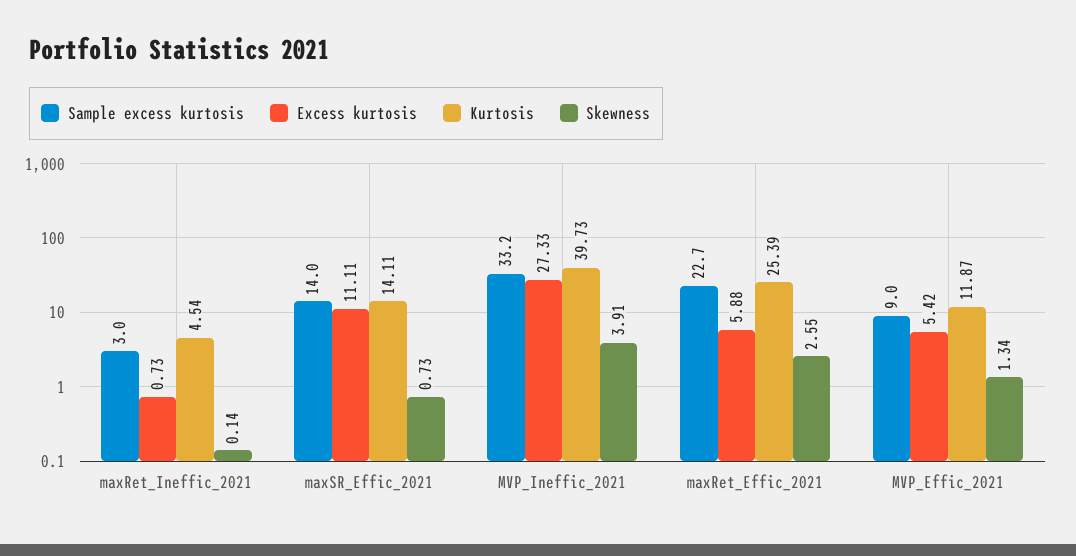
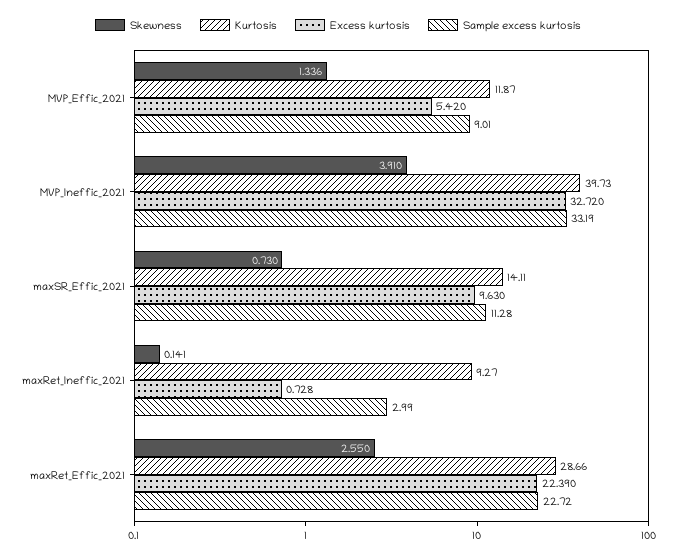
Kurtosis, maxRet_Ineffic_2021: 4.54 -> 9.27
Sample excess kurtosis, maxSR_Effic_2021: 14 -> 11.28
Excess kurtosis, maxSR_Effic_2021: 11.11 -> 9.63
Excess kurtosis, MVP_Ineffic_2021: 27.33 -> 32.72
Excess kurtosis, maxRet_Effic_2021: 5.88 -> 22.39
Kurtosis, maxRet_Effic_2021: 25.39 -> 28.66

